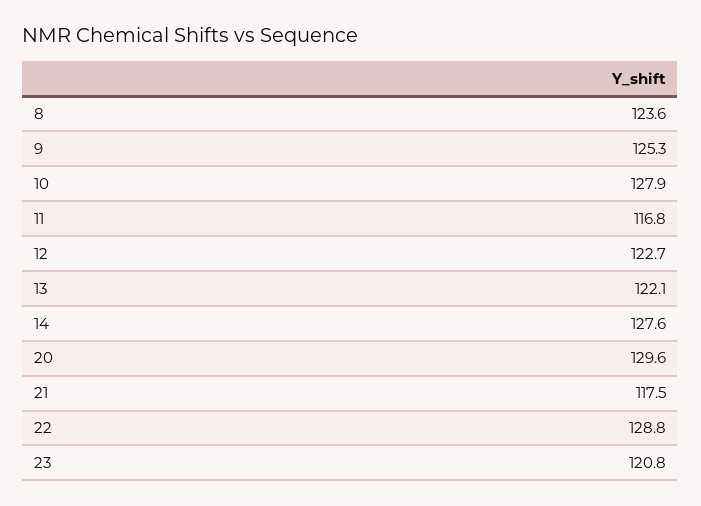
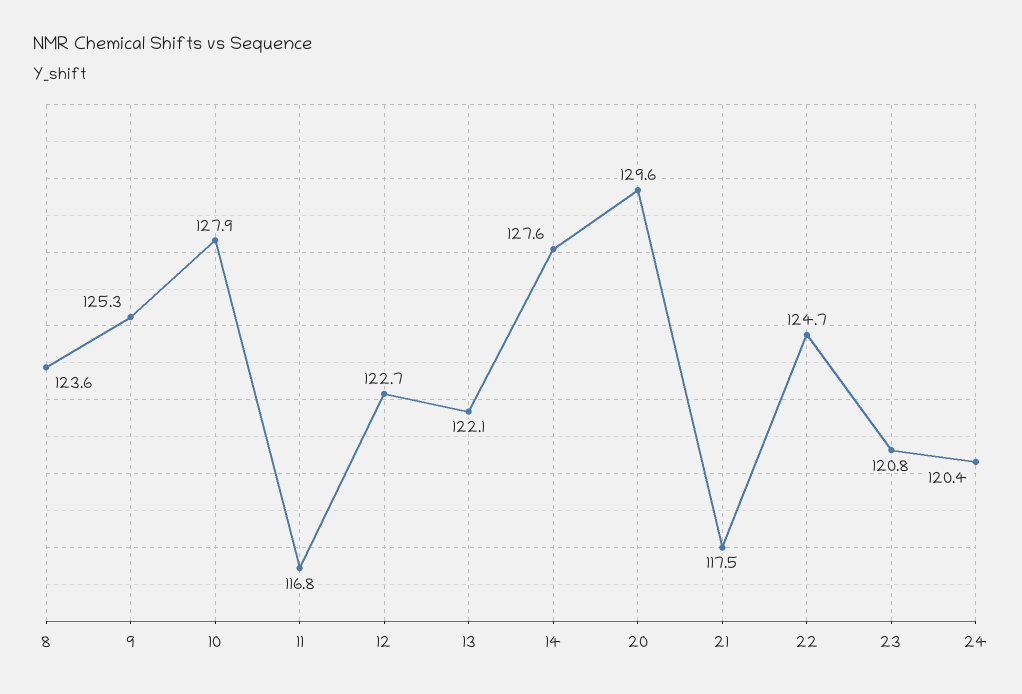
22: 128.8 -> 124.7
24: none -> 120.4

